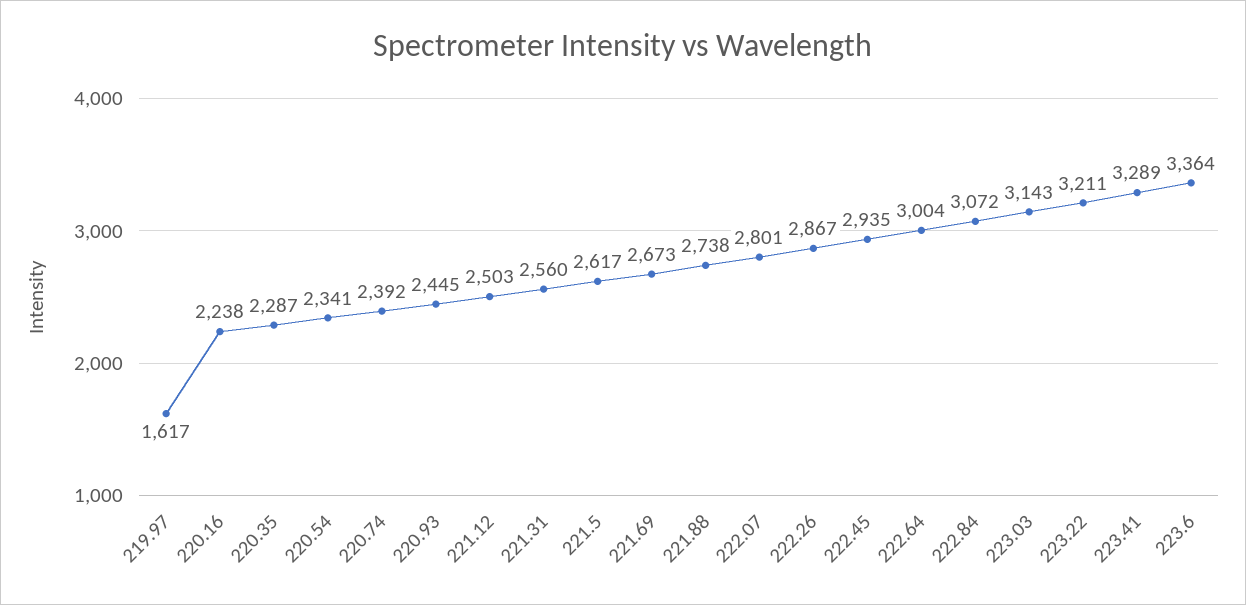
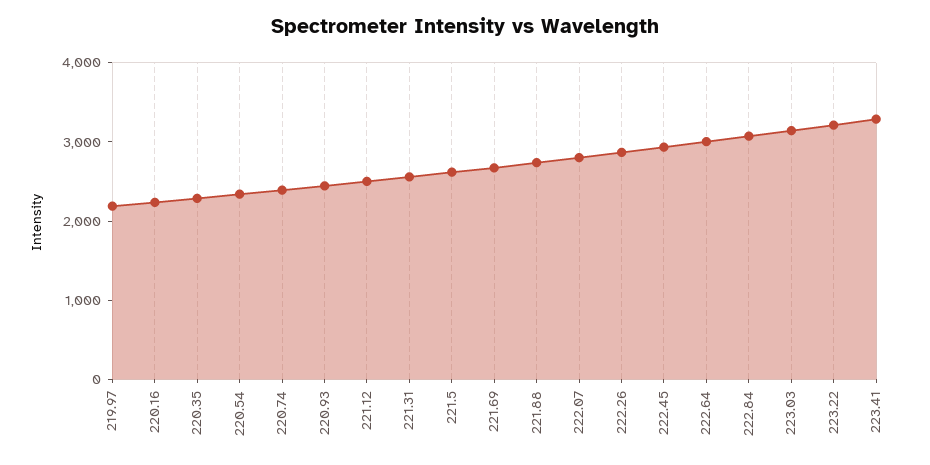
219.97: 1617 -> 2200
223.6: 3364 -> none

